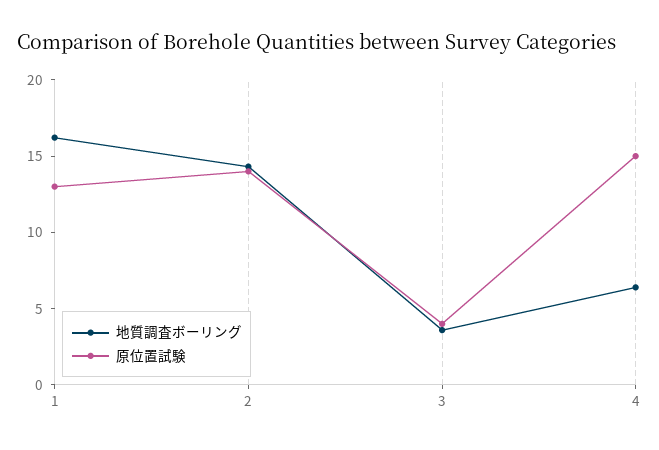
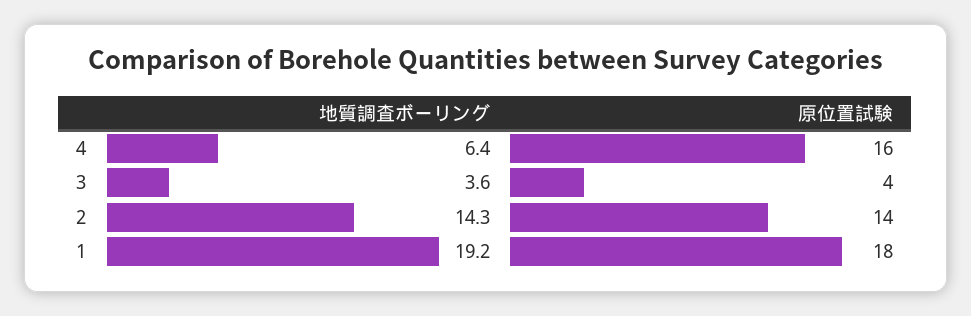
地質調査ボーリング, 1: 16 -> 19.2
原位置試験, 1: 13 -> 18
原位置試験, 4: 15 -> 16

